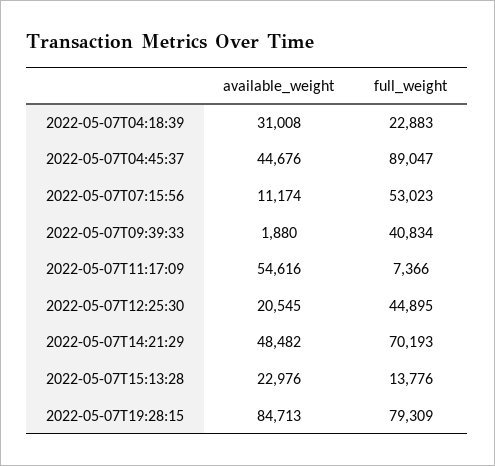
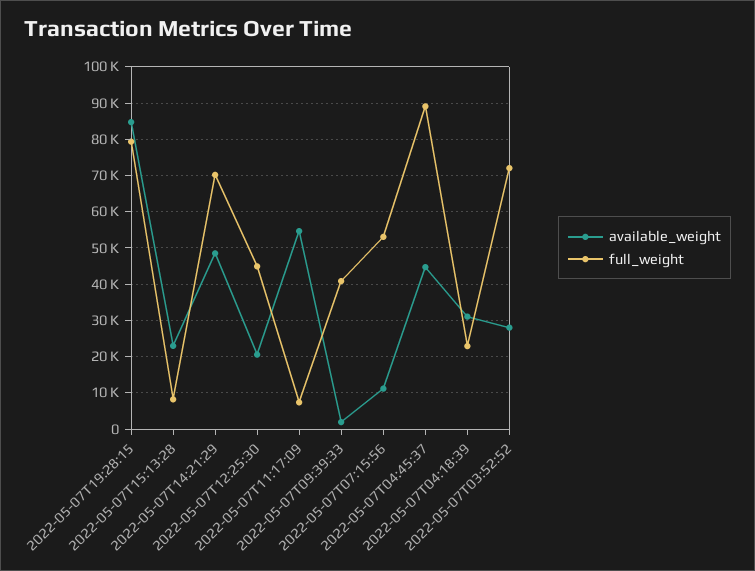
full_weight, 2022-05-07T15:13:28: 13776 -> 8000
available_weight, 2022-05-07T03:52:52: none -> 28000
full_weight, 2022-05-07T03:52:52: none -> 72000

